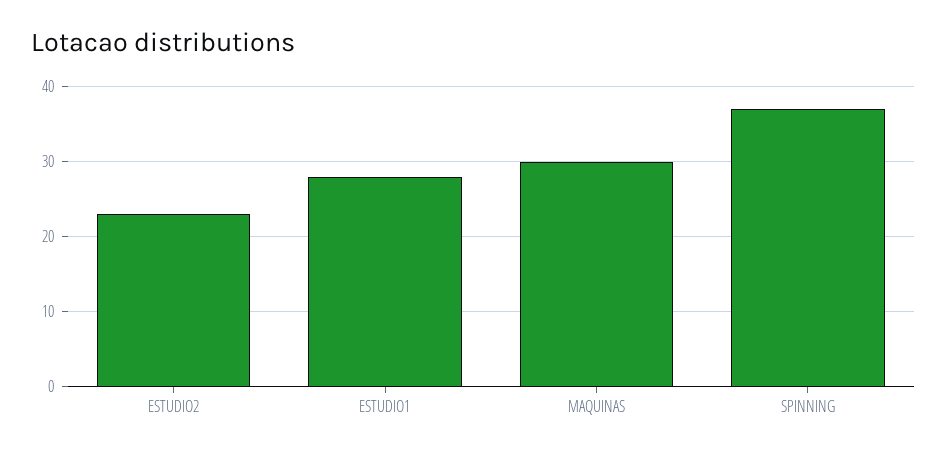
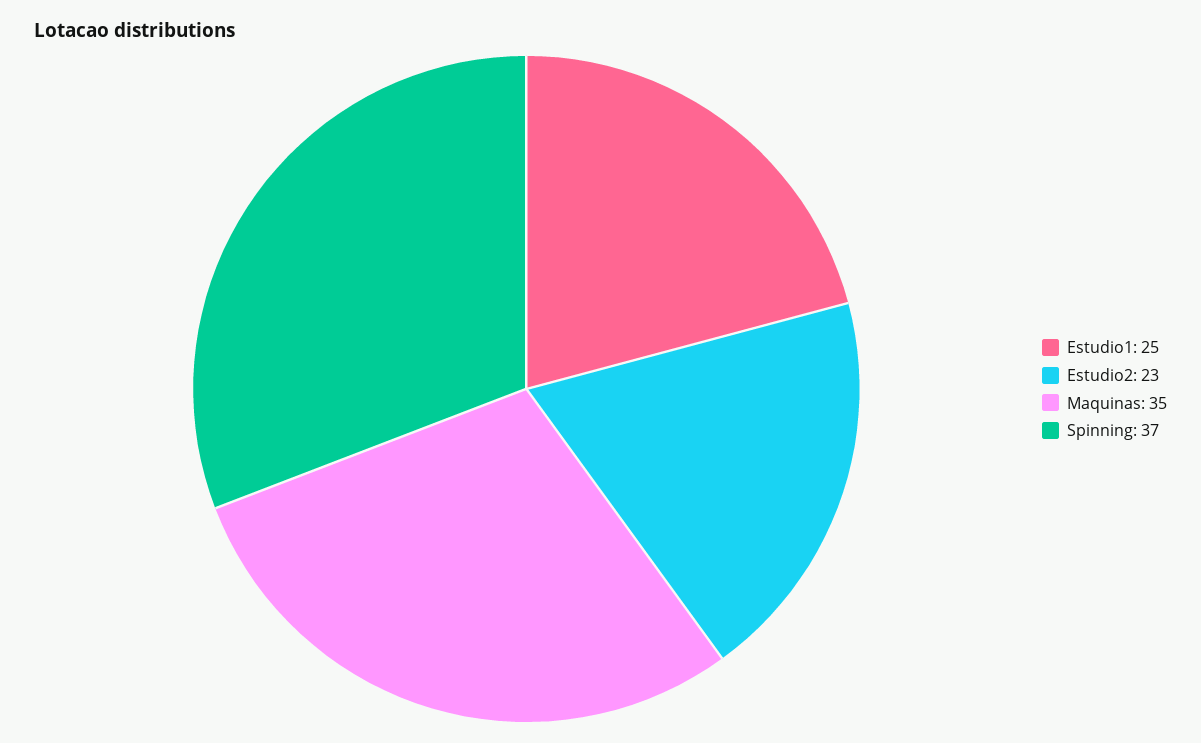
ESTUDIO1: 28 -> 25
MAQUINAS: 30 -> 35

